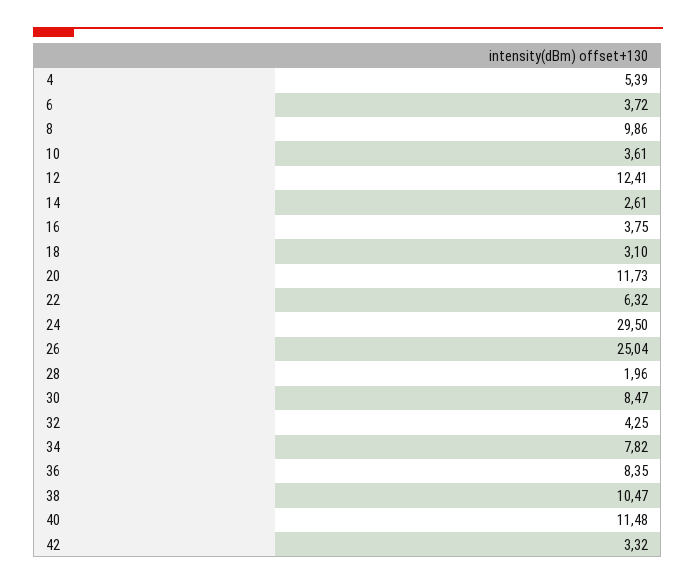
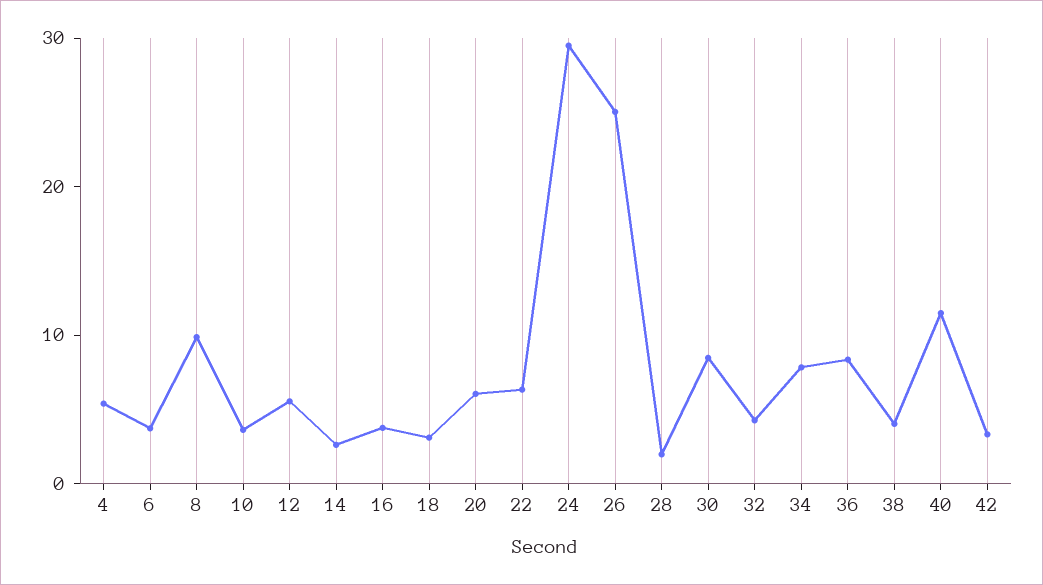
12: 12.41 -> 6
20: 11.73 -> 6
38: 10.47 -> 4

